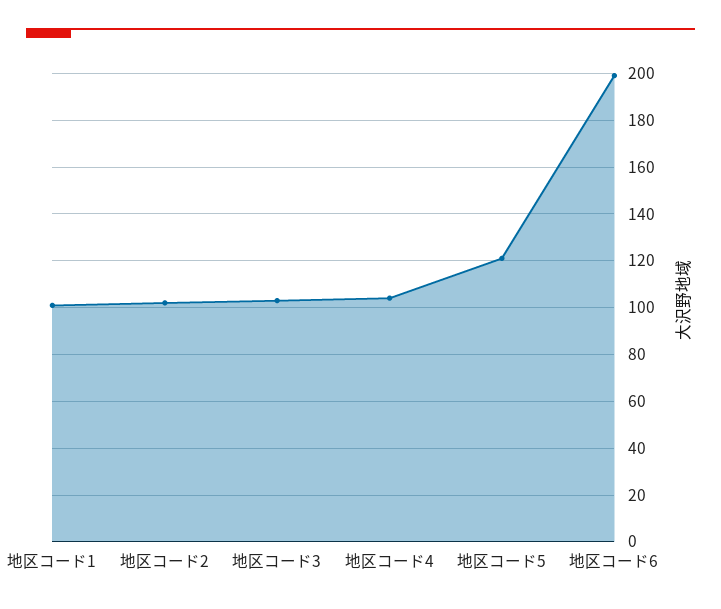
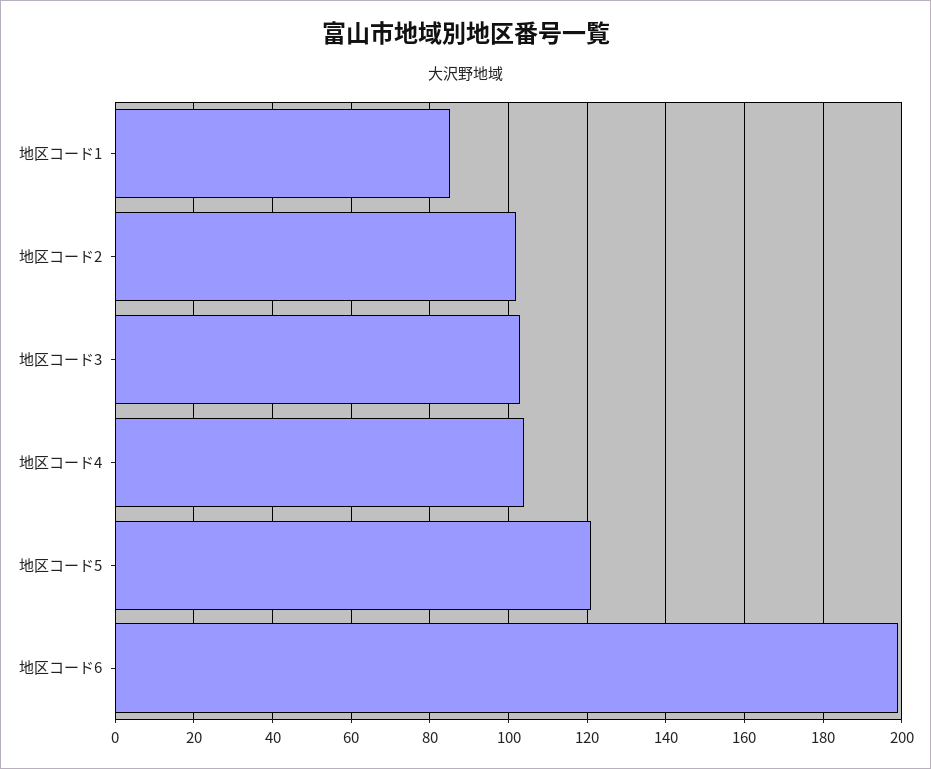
地区コード1: 100 -> 85

